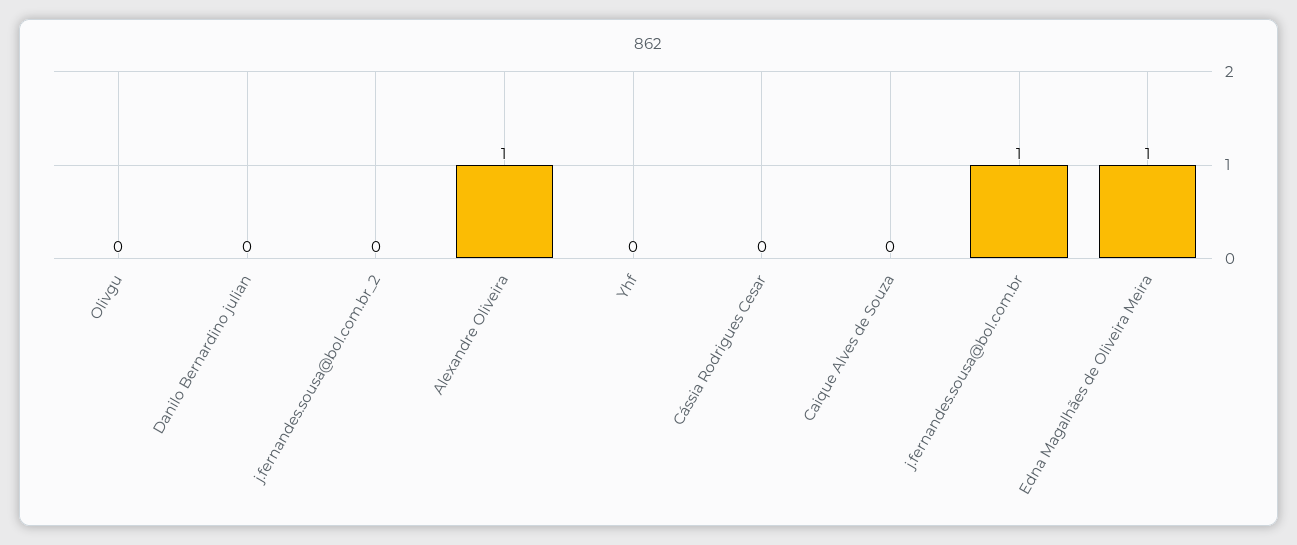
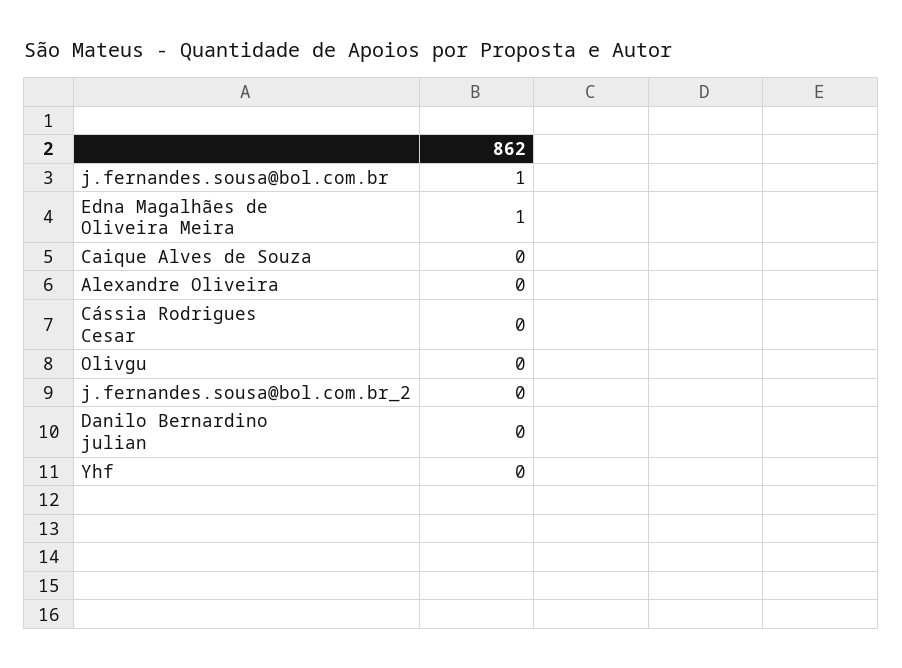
Alexandre Oliveira: 1 -> 0

